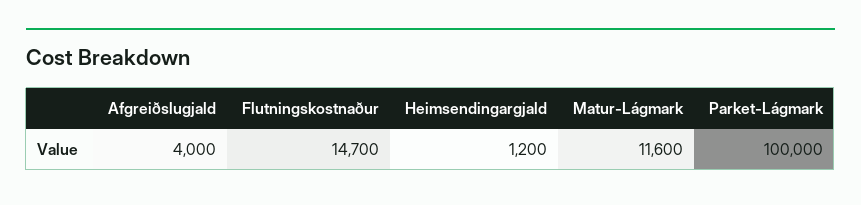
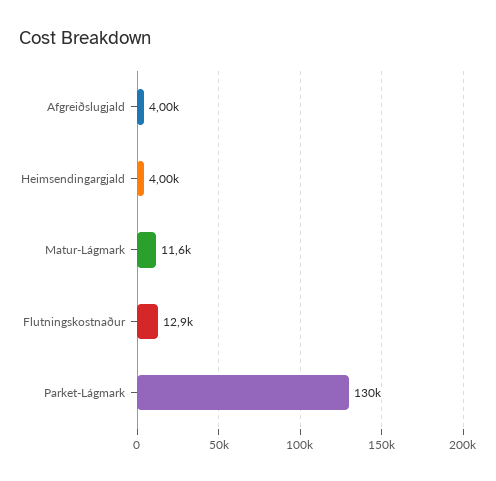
Flutningskostnaður: 14700 -> 12900
Heimsendingargjald: 1200 -> 4000
Parket-Lágmark: 100000 -> 130000

